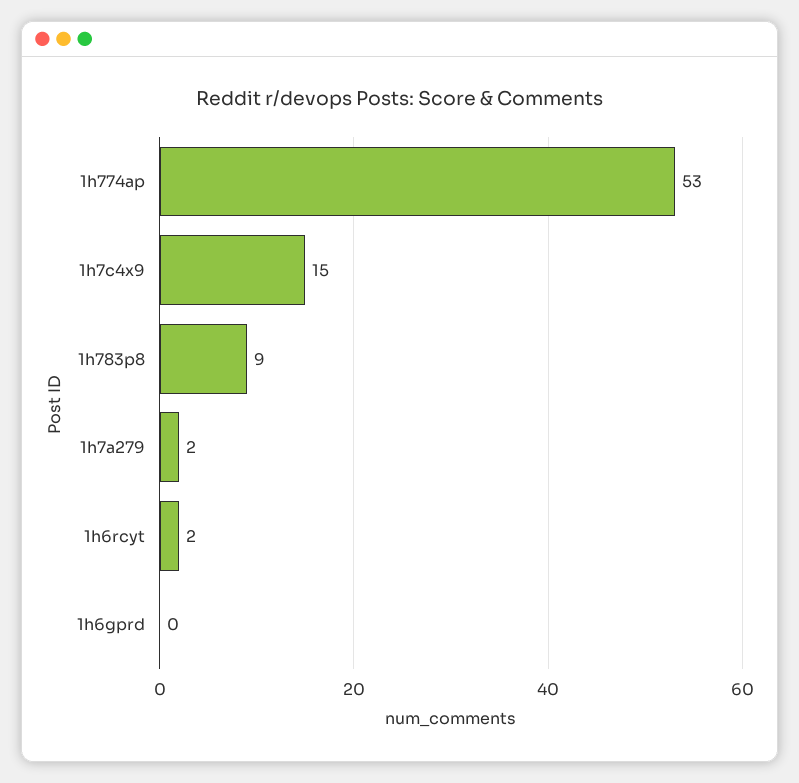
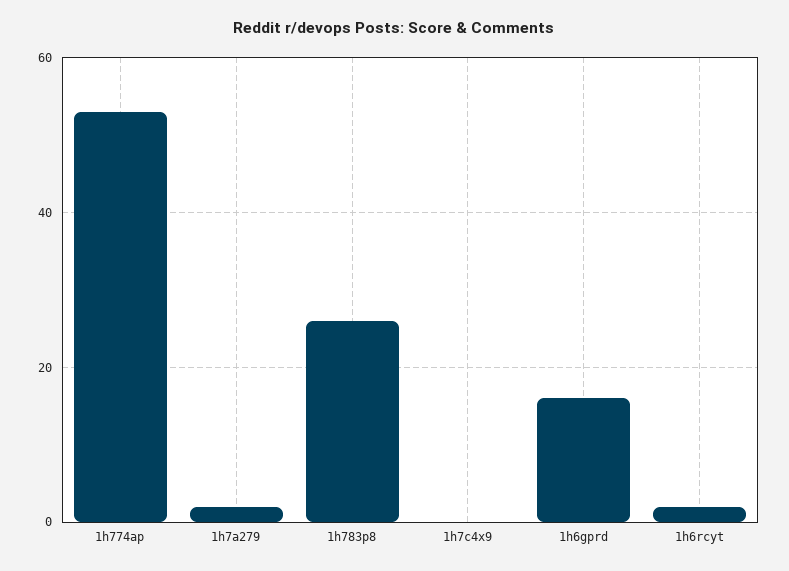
1h7c4x9: 15 -> 0
1h783p8: 9 -> 25
1h6gprd: 0 -> 15

